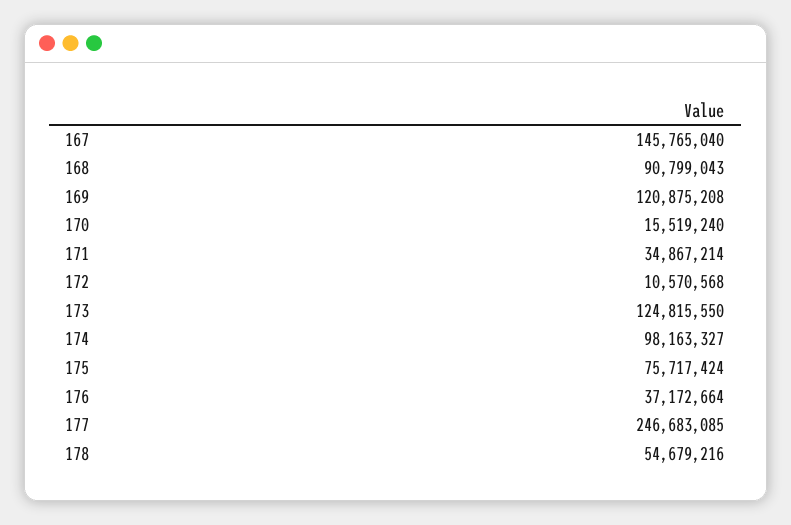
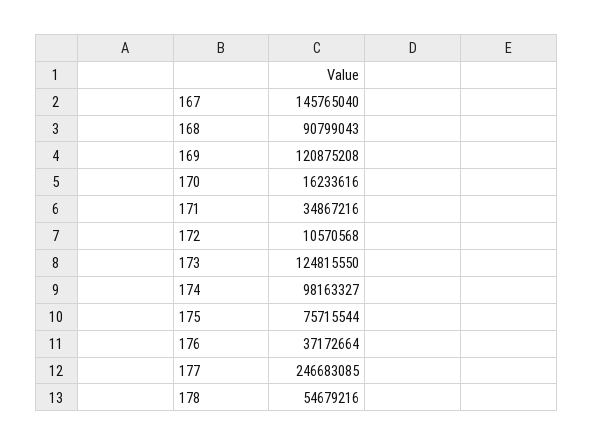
170: 15519240 -> 16233616
171: 34867214 -> 34867216
175: 75717424 -> 75715544

